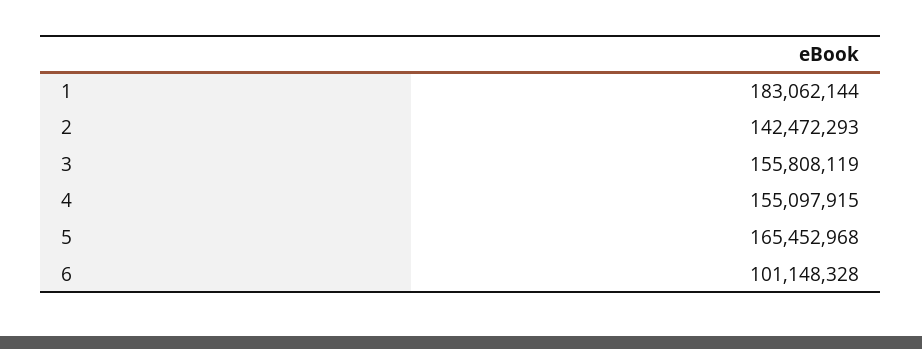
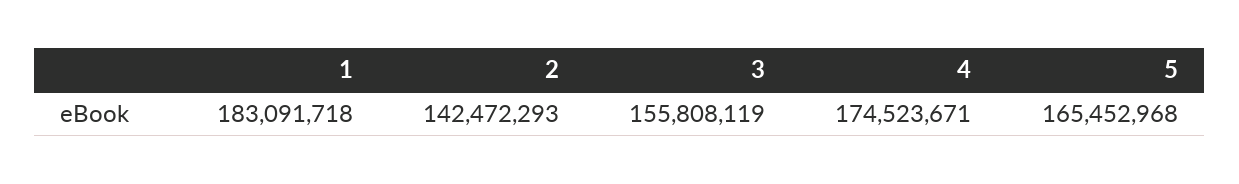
1: 183062144 -> 183091718
4: 155097915 -> 174523671
6: 101148328 -> none

